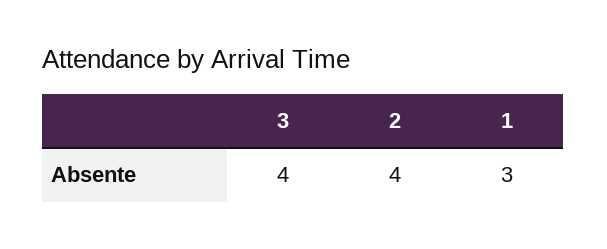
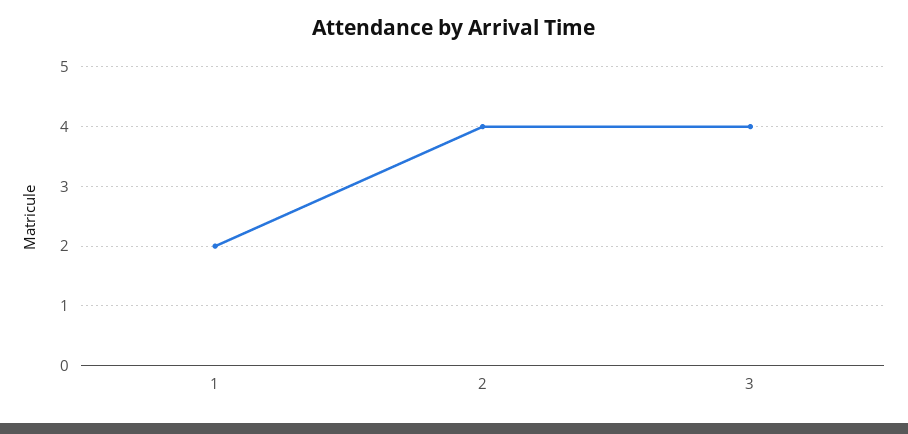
1: 3 -> 2

